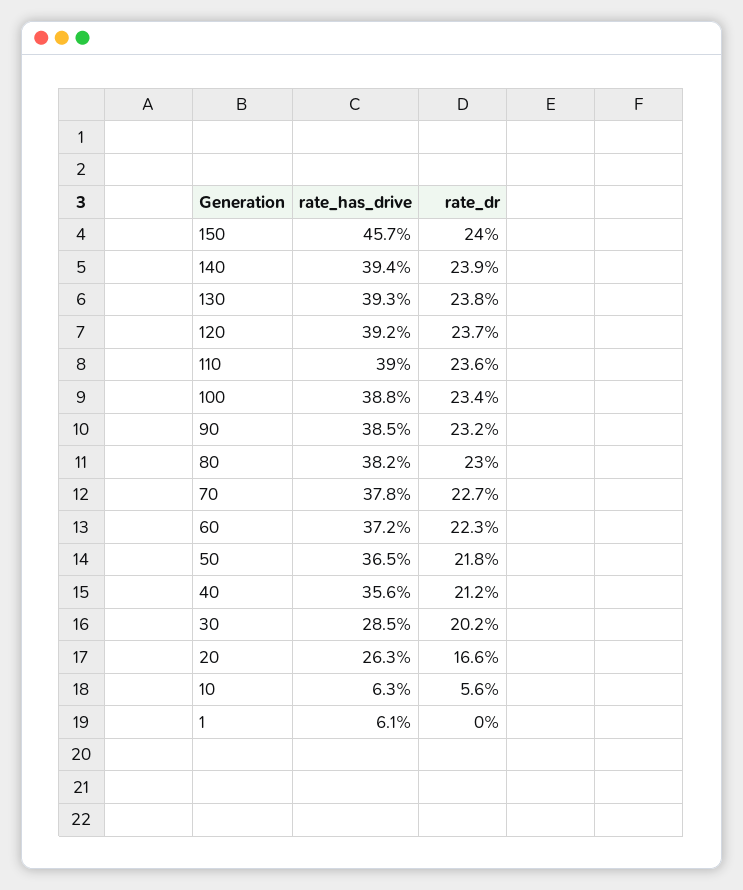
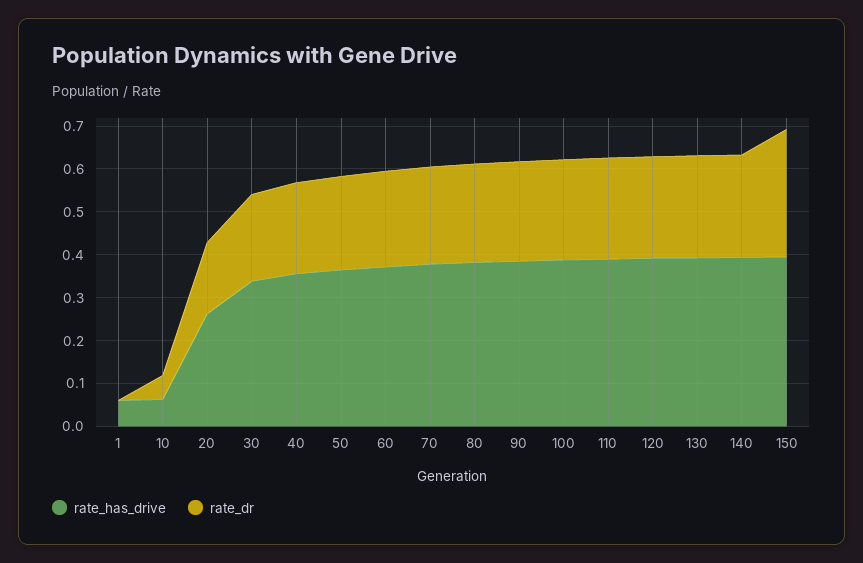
rate_has_drive, 150: 0.457 -> 0.4
rate_dr, 150: 0.24 -> 0.3
rate_has_drive, 30: 0.285 -> 0.34

